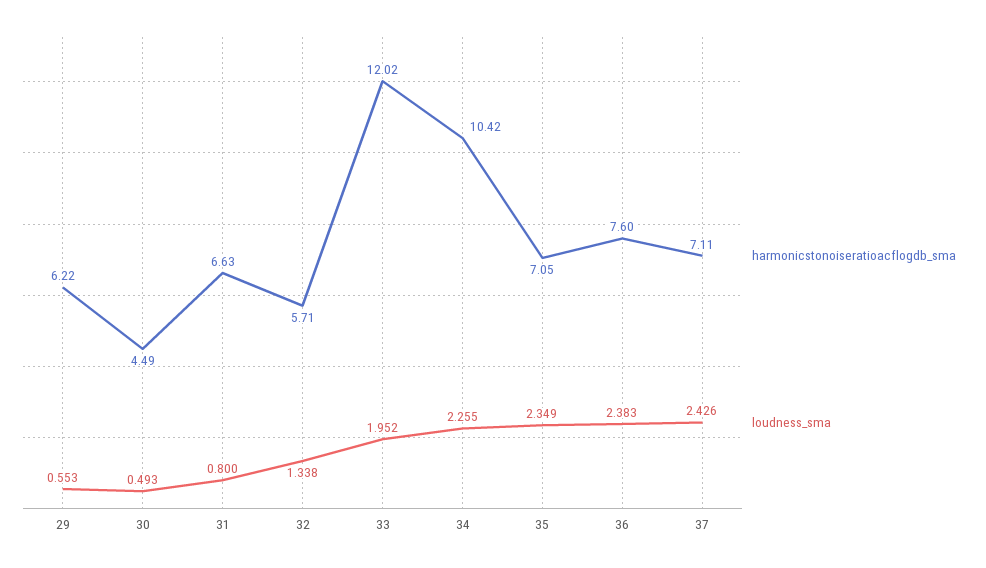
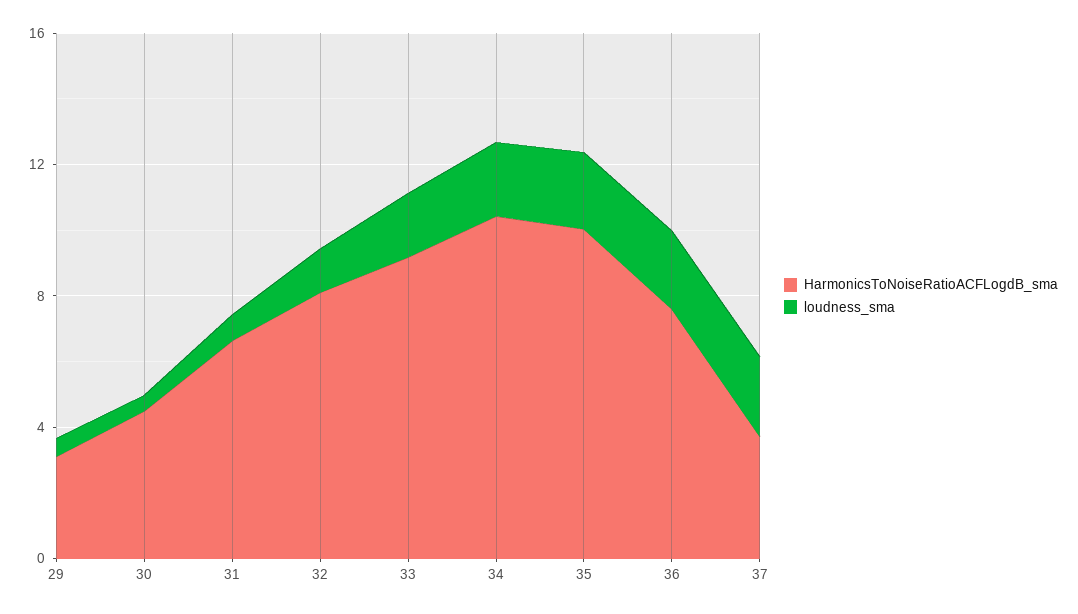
harmonicstonoiseratioacflogdb_sma, 29: 6.22 -> 3
harmonicstonoiseratioacflogdb_sma, 32: 5.71 -> 8
harmonicstonoiseratioacflogdb_sma, 33: 12.02 -> 9
harmonicstonoiseratioacflogdb_sma, 35: 7.05 -> 10
harmonicstonoiseratioacflogdb_sma, 37: 7.11 -> 4

